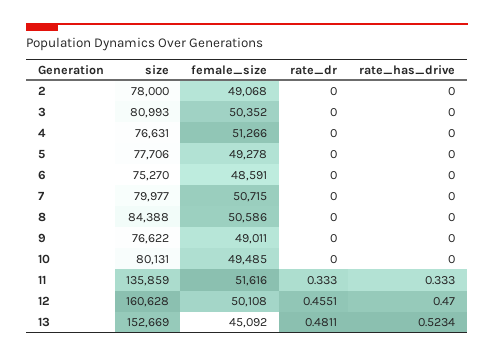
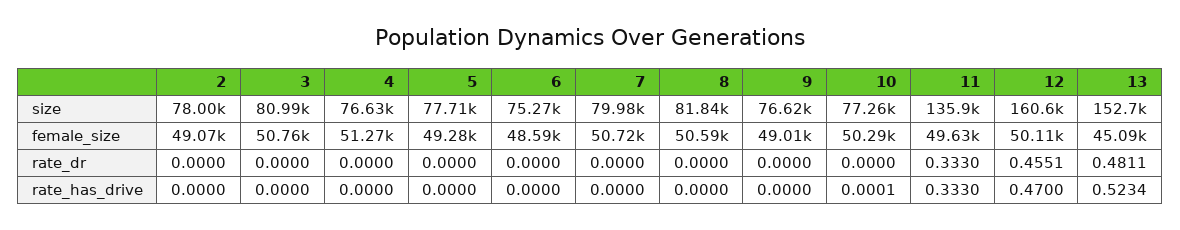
female_size, 3: 50352 -> 50760
size, 8: 84388 -> 81840
size, 10: 80131 -> 77260
female_size, 10: 49485 -> 50290
rate_has_drive, 10: 0 -> 0.0001
female_size, 11: 51616 -> 49630

